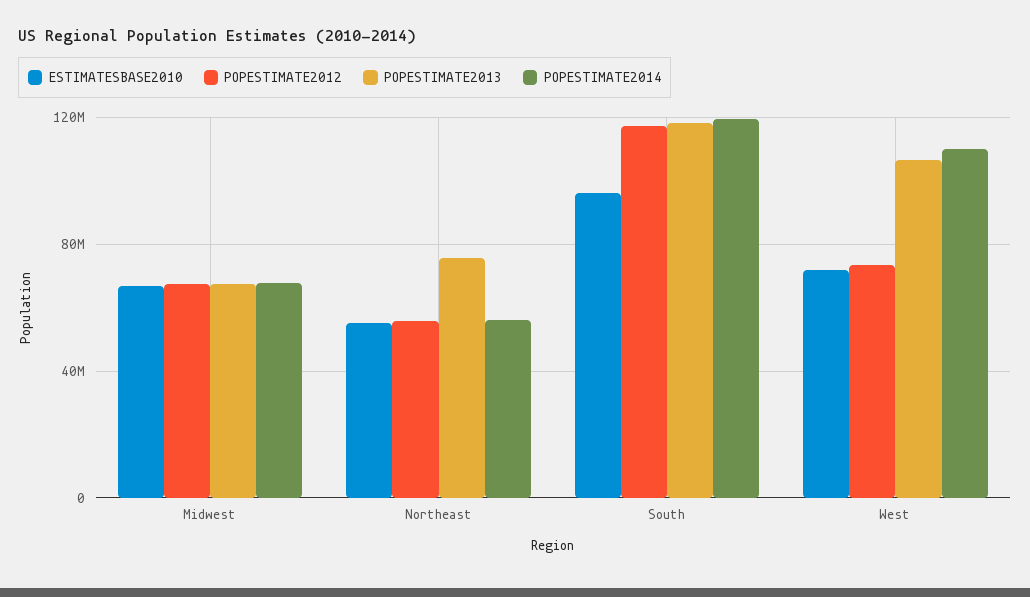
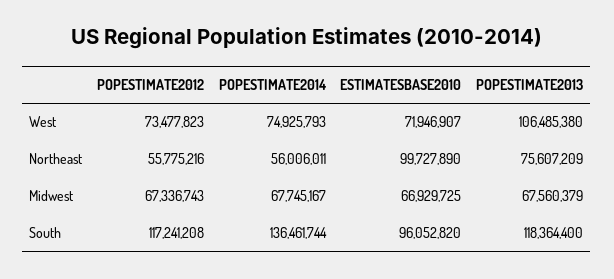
ESTIMATESBASE2010, Northeast: 55000000 -> 99727890
POPESTIMATE2014, South: 120000000 -> 136461744
POPESTIMATE2014, West: 110000000 -> 74925793

